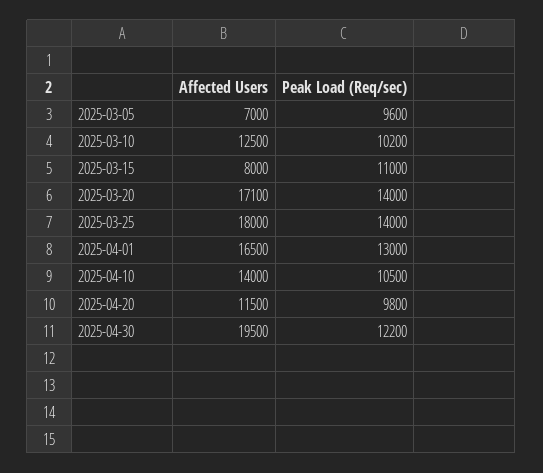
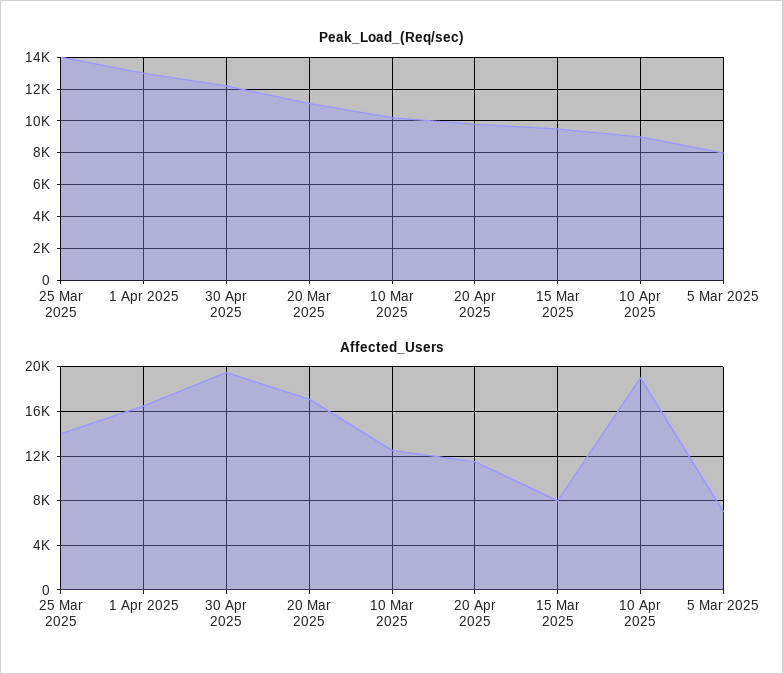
Peak Load (Req/sec), 2025-03-05: 9600 -> 8000
Peak Load (Req/sec), 2025-03-15: 11000 -> 9500
Peak Load (Req/sec), 2025-03-20: 14000 -> 11000
Affected Users, 2025-03-25: 18000 -> 14000
Affected Users, 2025-04-10: 14000 -> 19000
Peak Load (Req/sec), 2025-04-10: 10500 -> 9000

